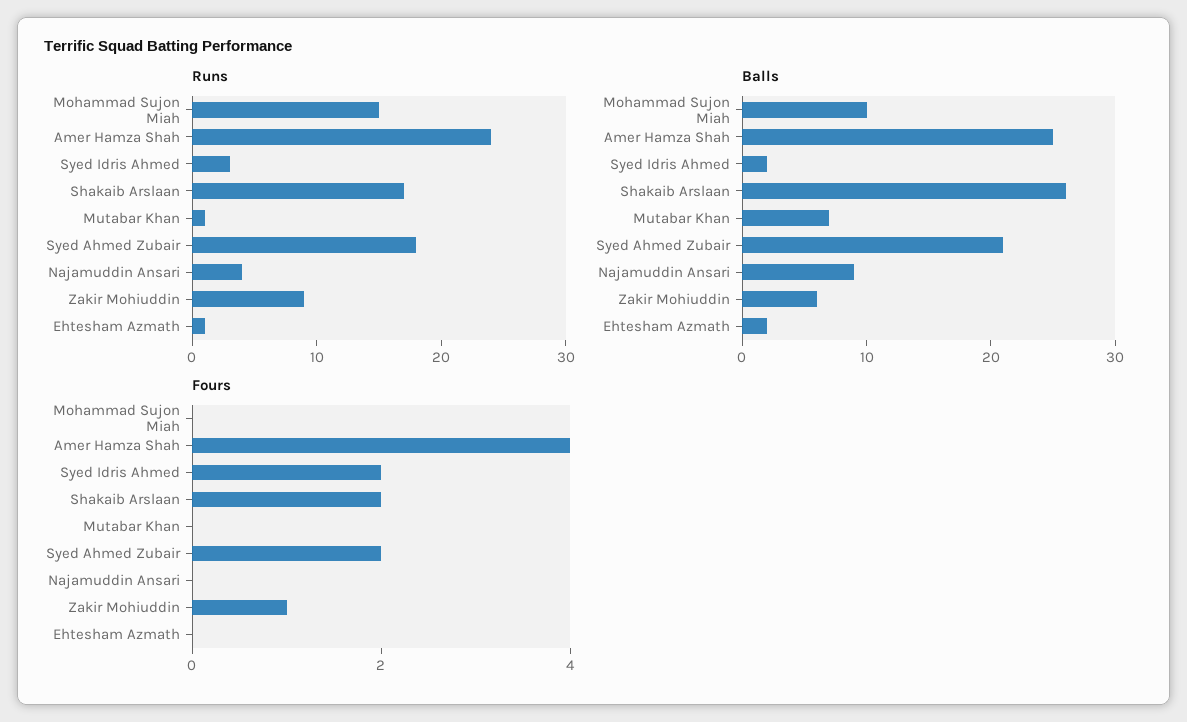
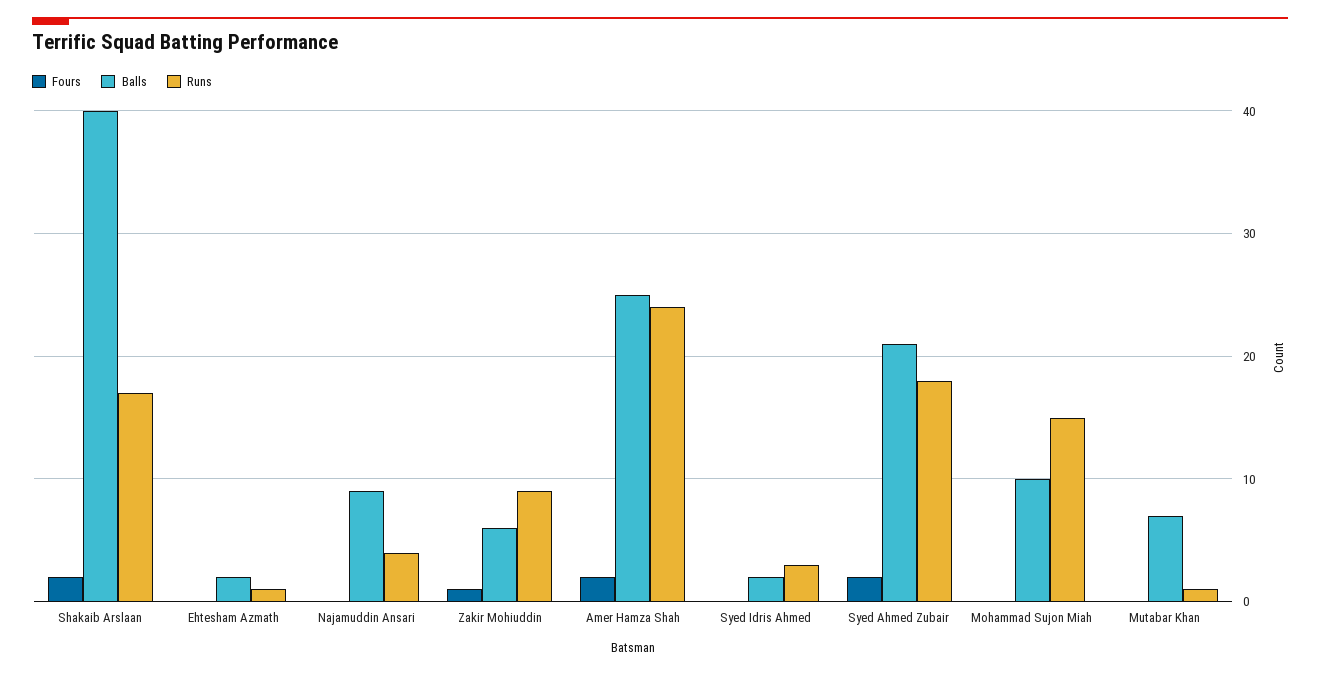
Balls, Shakaib Arslaan: 26 -> 40
Fours, Amer Hamza Shah: 4 -> 2
Fours, Syed Idris Ahmed: 2 -> 0

